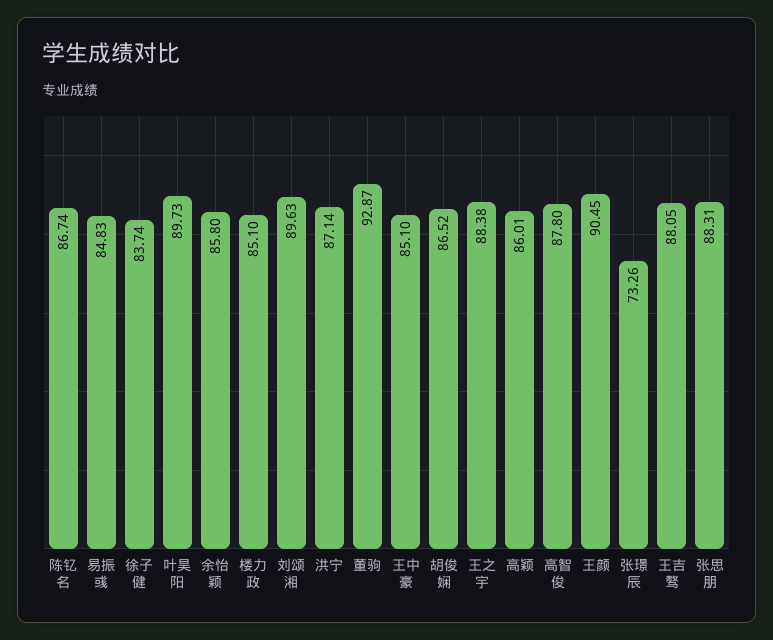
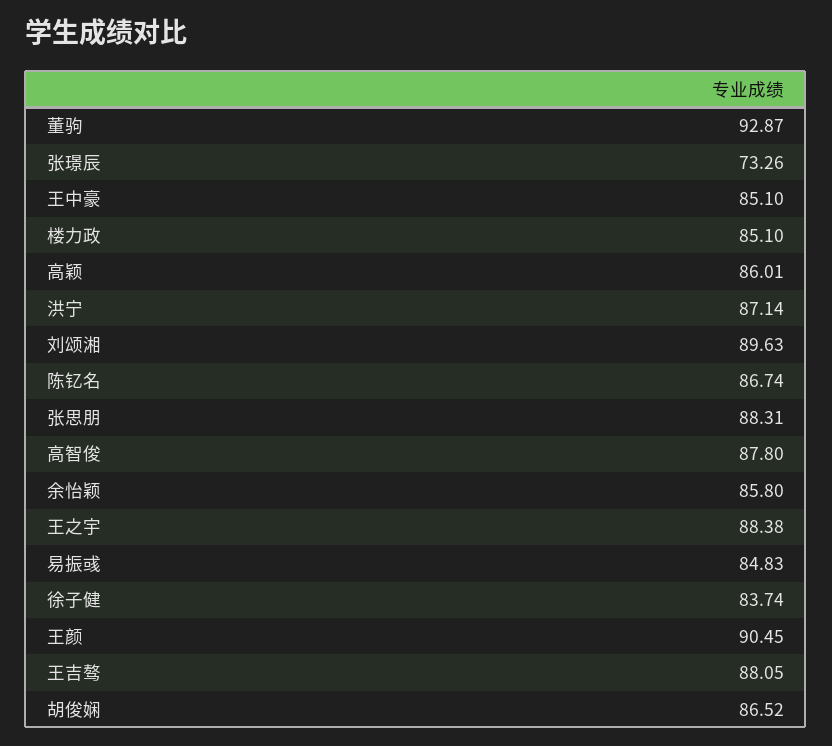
叶昊阳: 89.73 -> none

